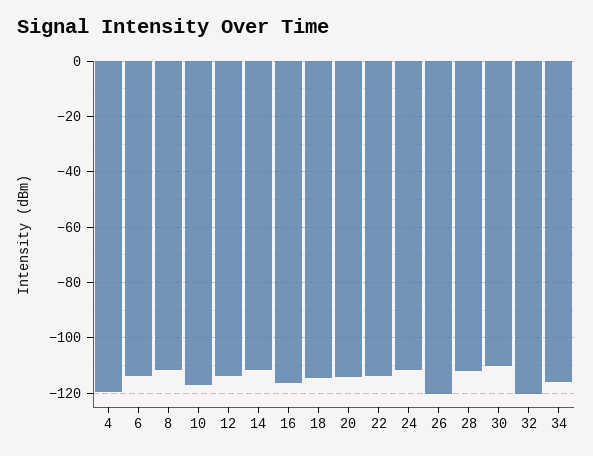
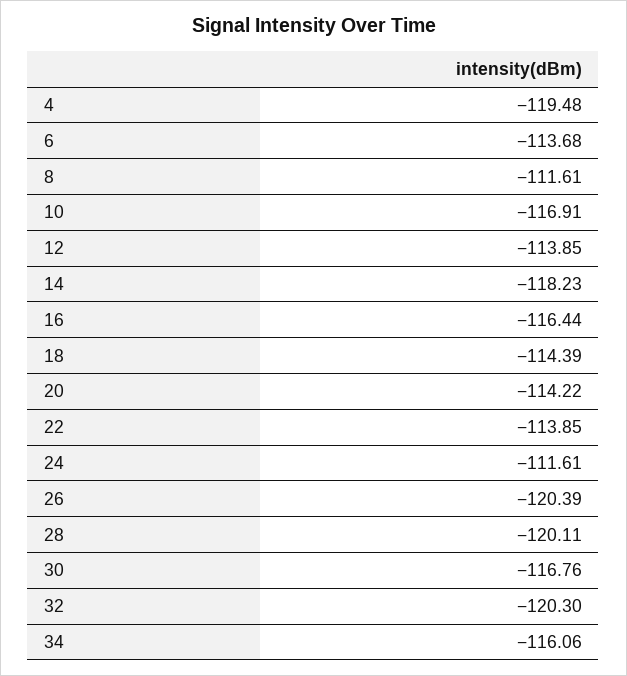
14: -112.5 -> -118.23
28: -112.5 -> -120.11
30: -110 -> -116.76

